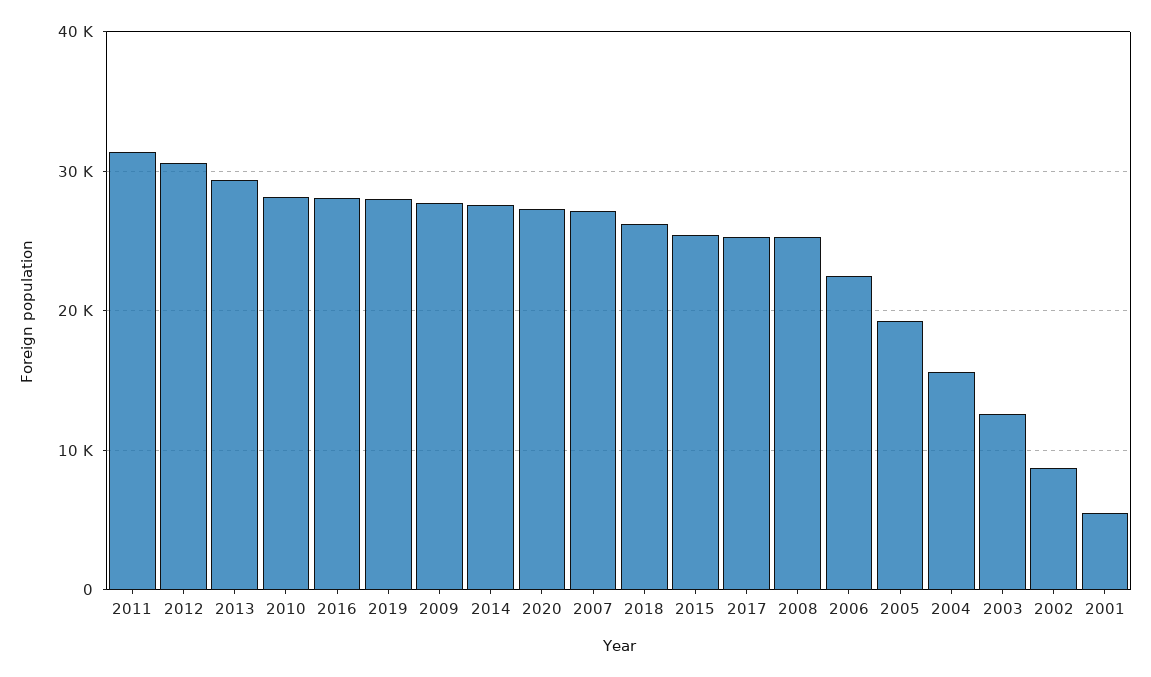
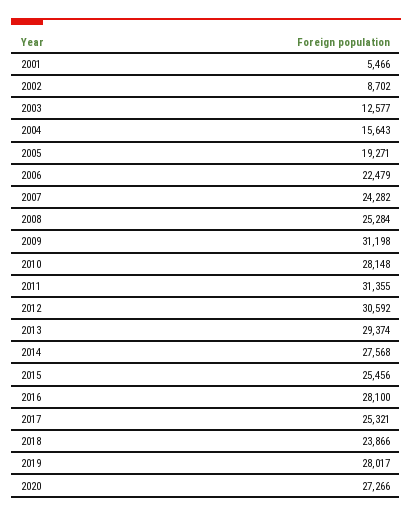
2009: 28000 -> 31198
2007: 27000 -> 24282
2018: 26000 -> 23866

